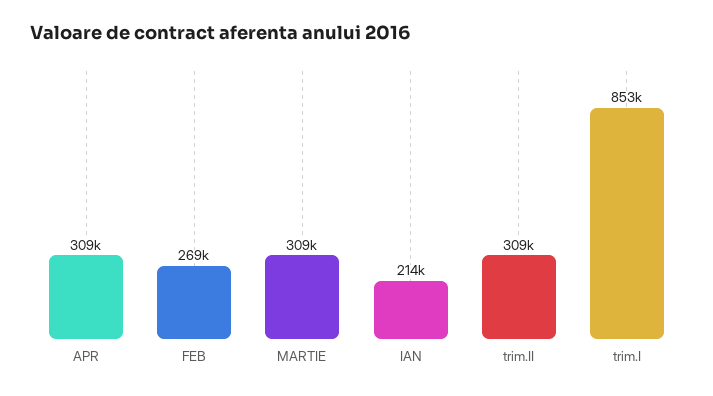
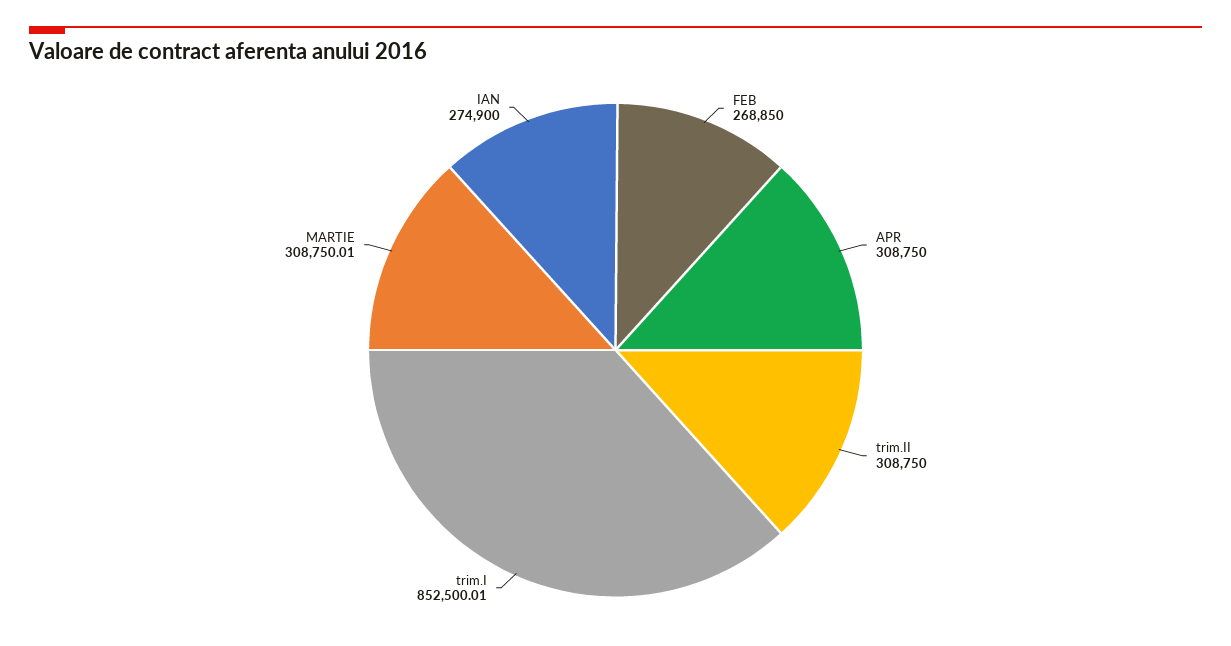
IAN: 214000 -> 274900

